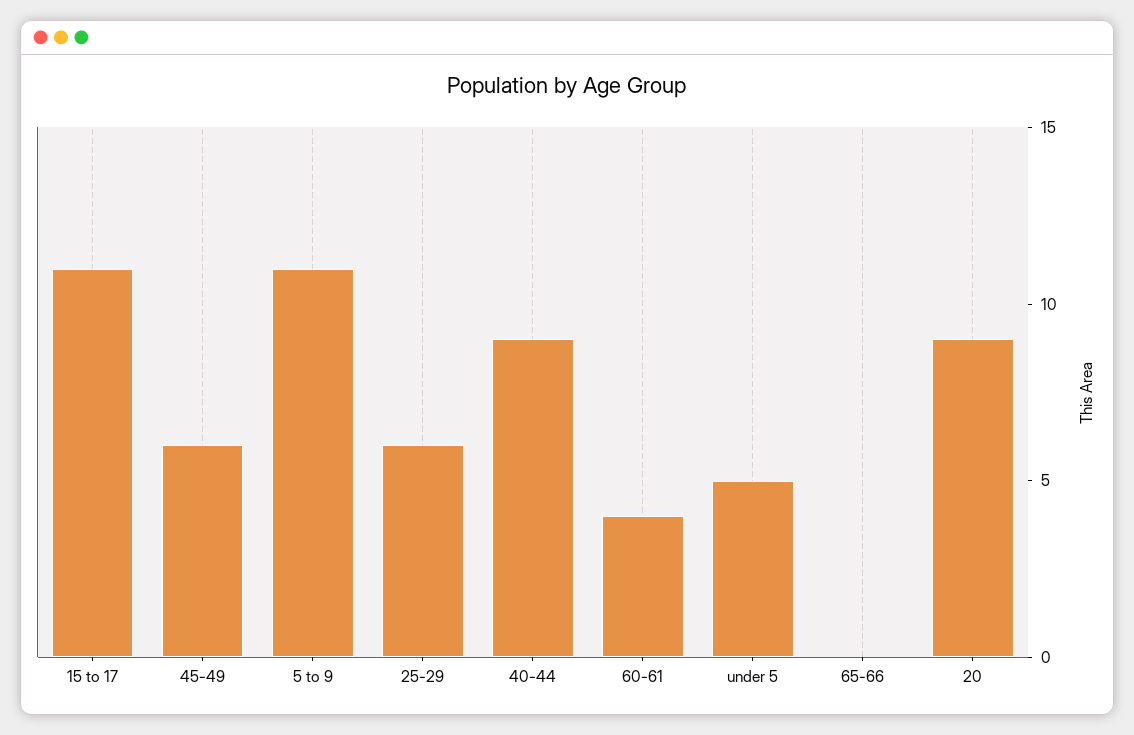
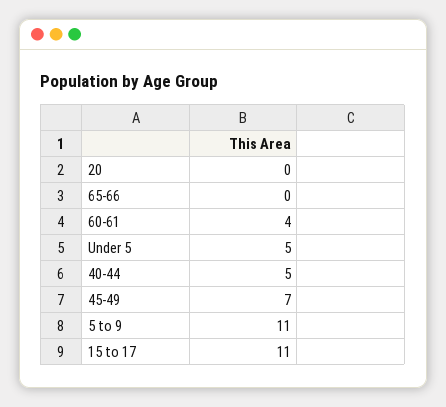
45-49: 6 -> 7
25-29: 6 -> none
40-44: 9 -> 5
20: 9 -> 0

